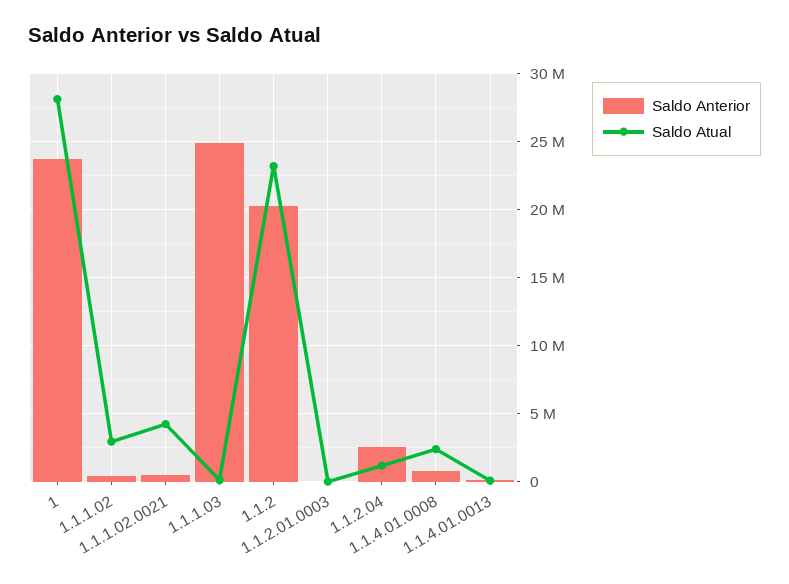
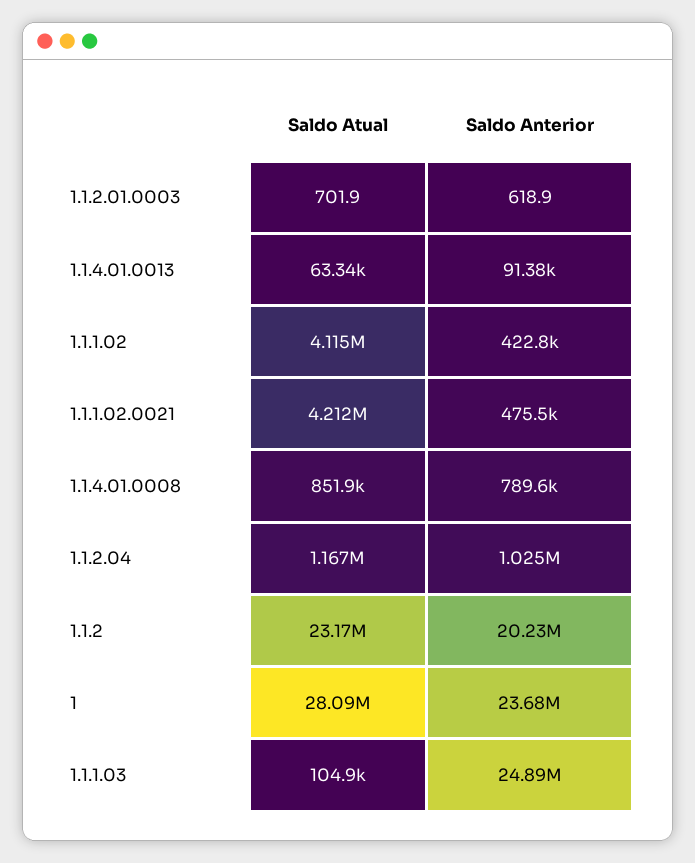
Saldo Atual, 1.1.1.02: 3000000 -> 4115000
Saldo Anterior, 1.1.2.04: 2500000 -> 1025000
Saldo Atual, 1.1.4.01.0008: 2500000 -> 851900

